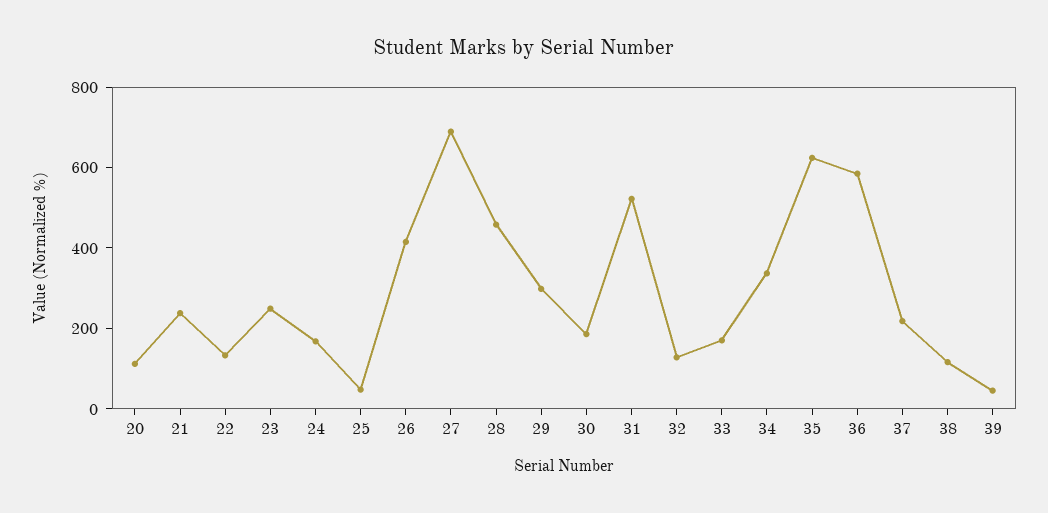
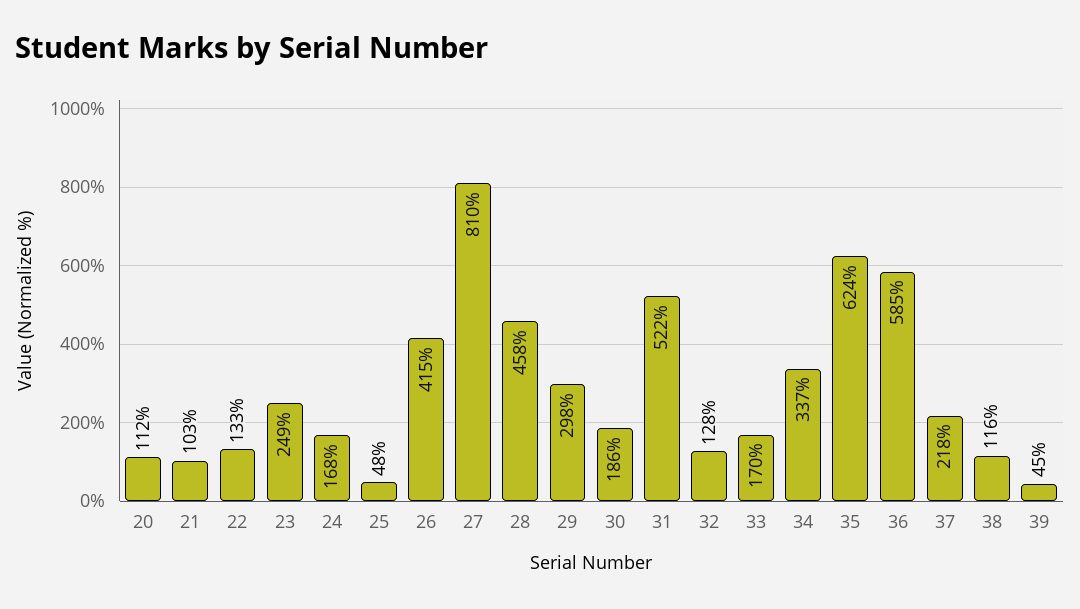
21: 250 -> 103
27: 700 -> 810

